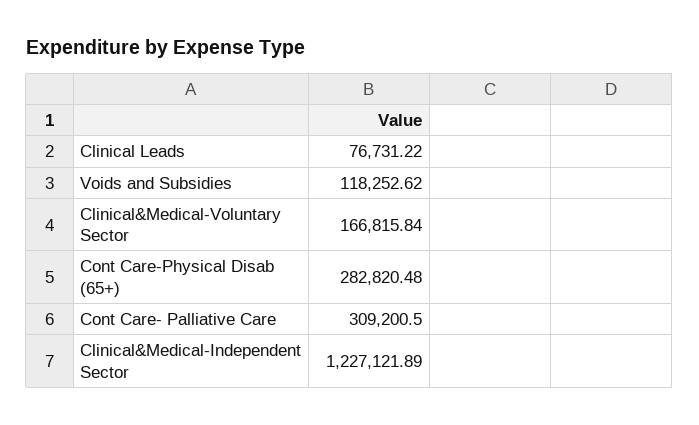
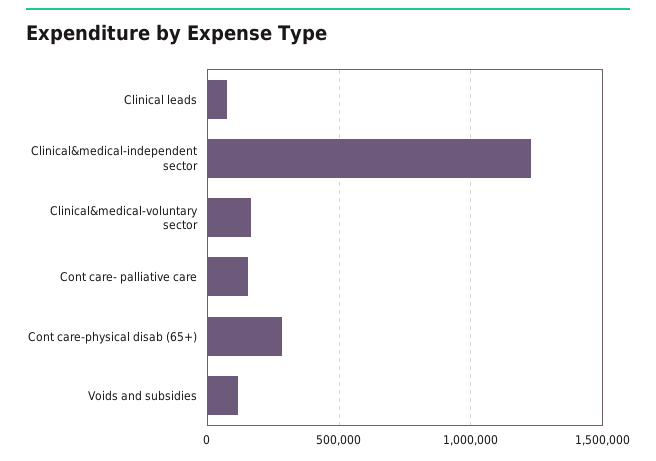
Cont Care- Palliative Care: 309200.5 -> 150000

